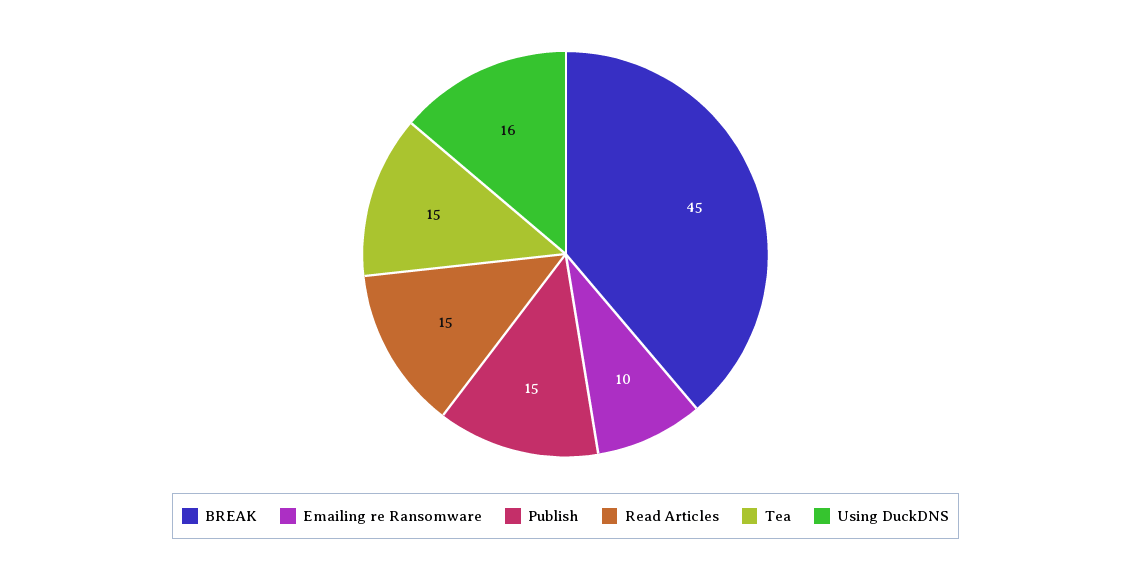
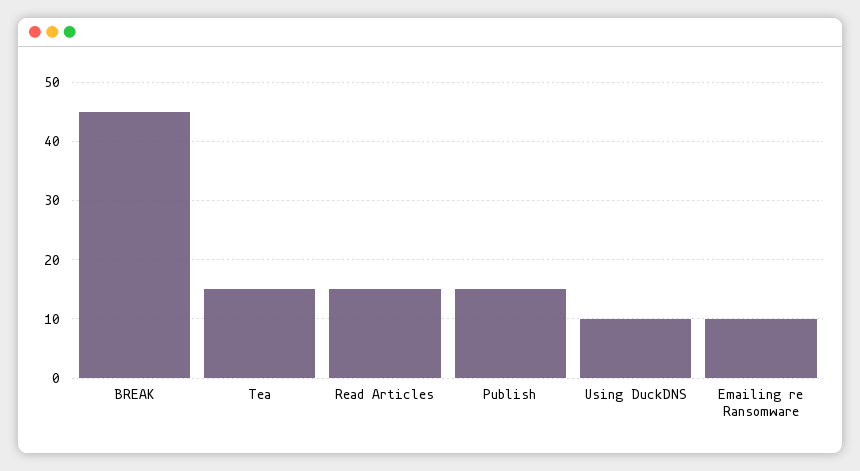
Using DuckDNS: 16 -> 10

